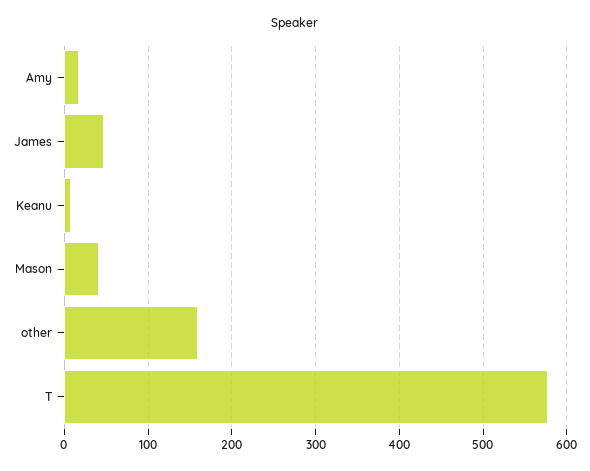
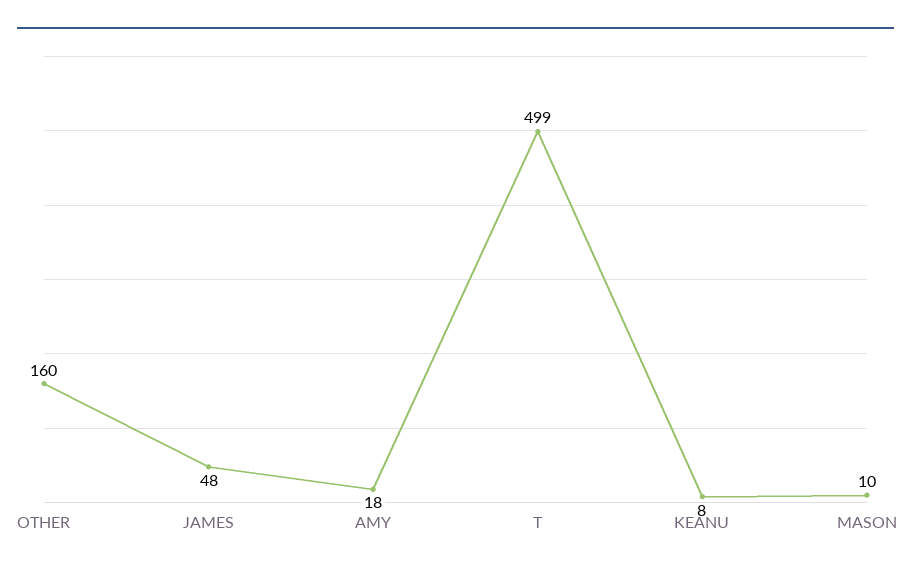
Mason: 40 -> 10
T: 580 -> 499

